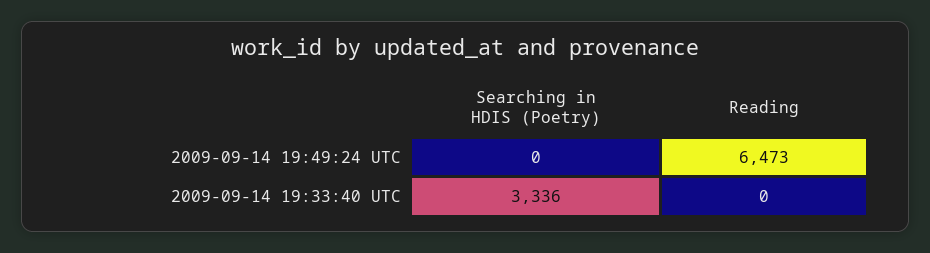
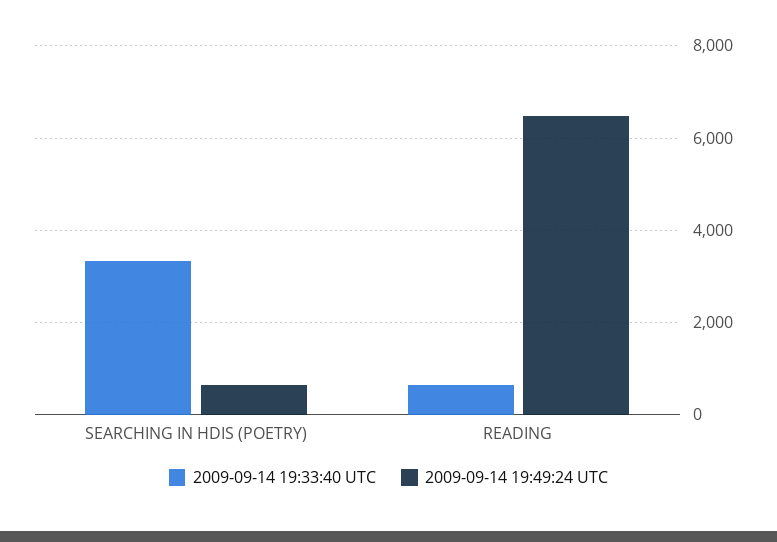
2009-09-14 19:49:24 UTC, Searching in HDIS (Poetry): 0 -> 600
2009-09-14 19:33:40 UTC, Reading: 0 -> 600

